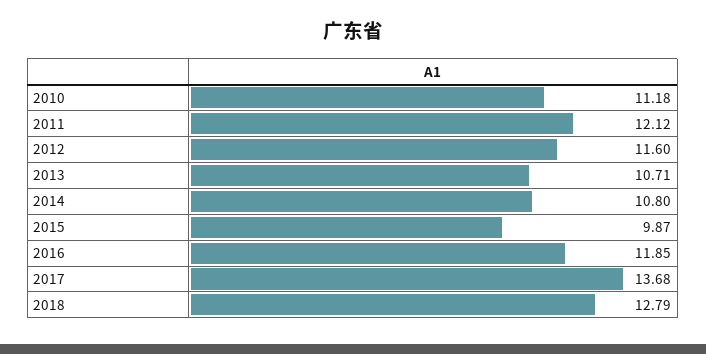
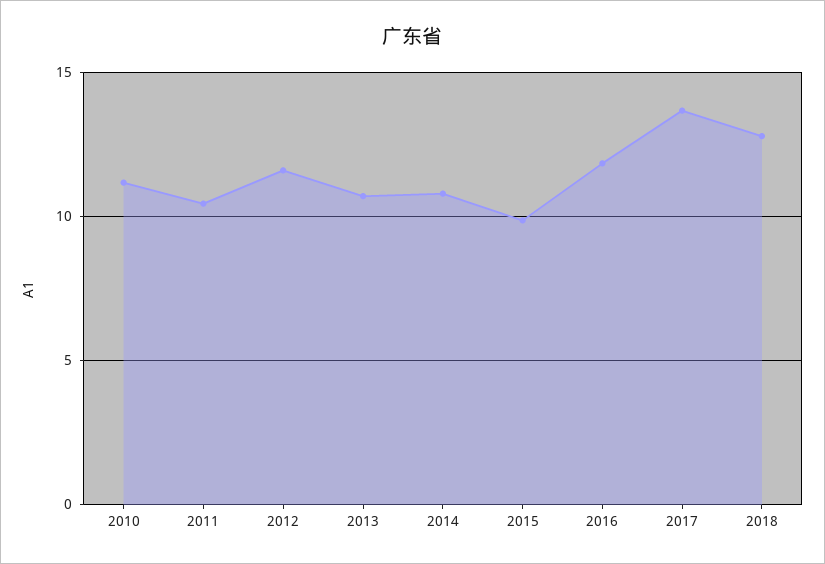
2011: 12.12 -> 10.5

